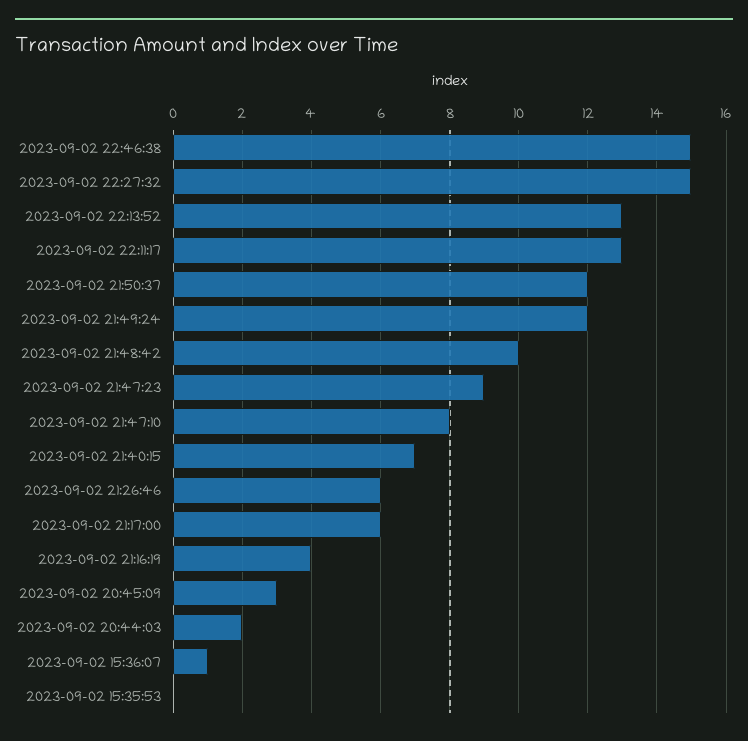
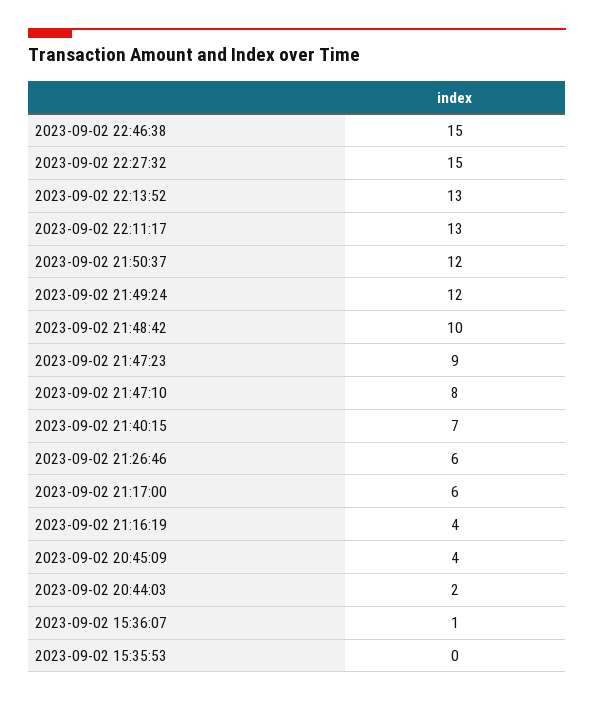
2023-09-02 20:45:09: 3 -> 4

